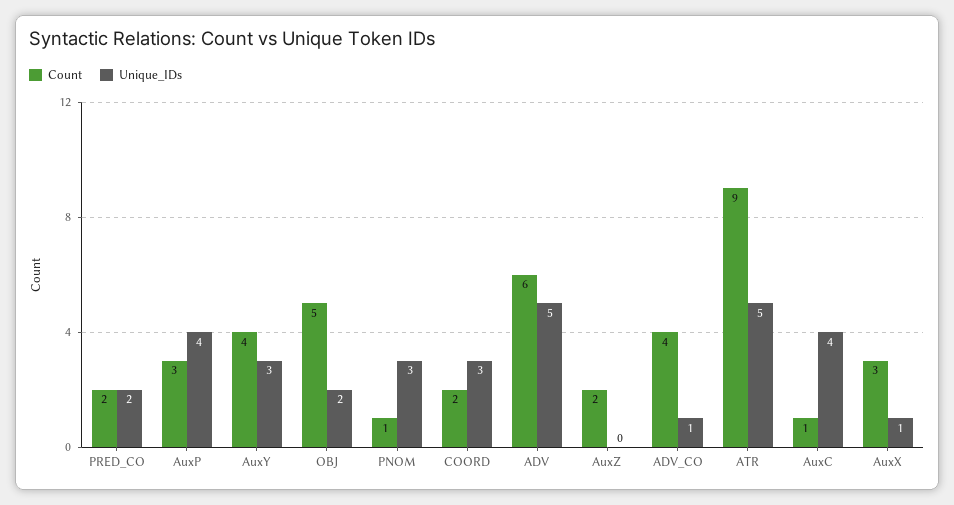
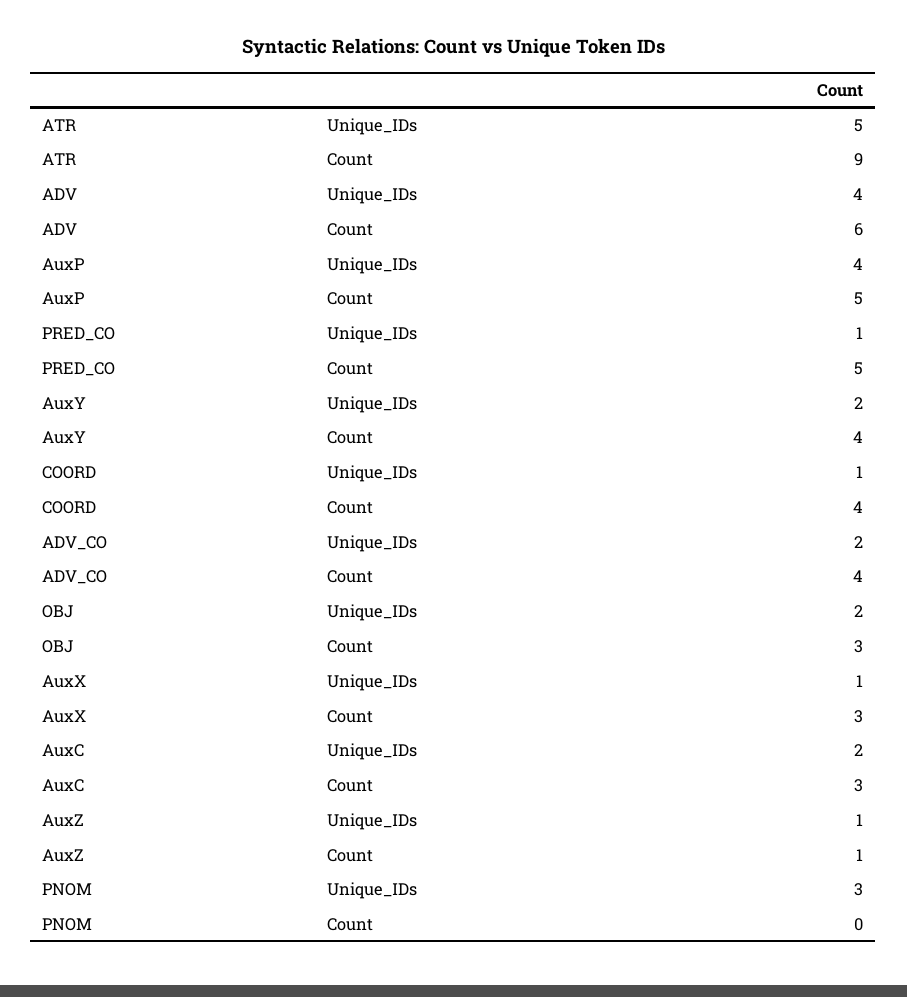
Count, PRED_CO: 2 -> 5
Unique_IDs, PRED_CO: 2 -> 1
Count, AuxP: 3 -> 5
Unique_IDs, AuxY: 3 -> 2
Count, OBJ: 5 -> 3
Count, PNOM: 1 -> 0
Count, COORD: 2 -> 4
Unique_IDs, COORD: 3 -> 1
Unique_IDs, ADV: 5 -> 4
Count, AuxZ: 2 -> 1
Unique_IDs, AuxZ: 0 -> 1
Unique_IDs, ADV_CO: 1 -> 2
Count, AuxC: 1 -> 3
Unique_IDs, AuxC: 4 -> 2

